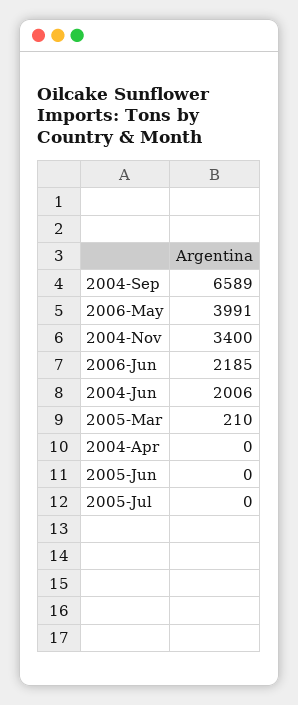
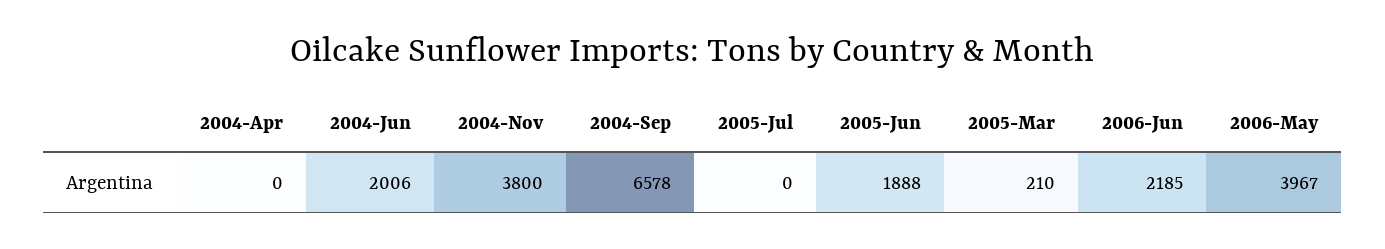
2004-Sep: 6589 -> 6578
2006-May: 3991 -> 3967
2004-Nov: 3400 -> 3800
2005-Jun: 0 -> 1888

